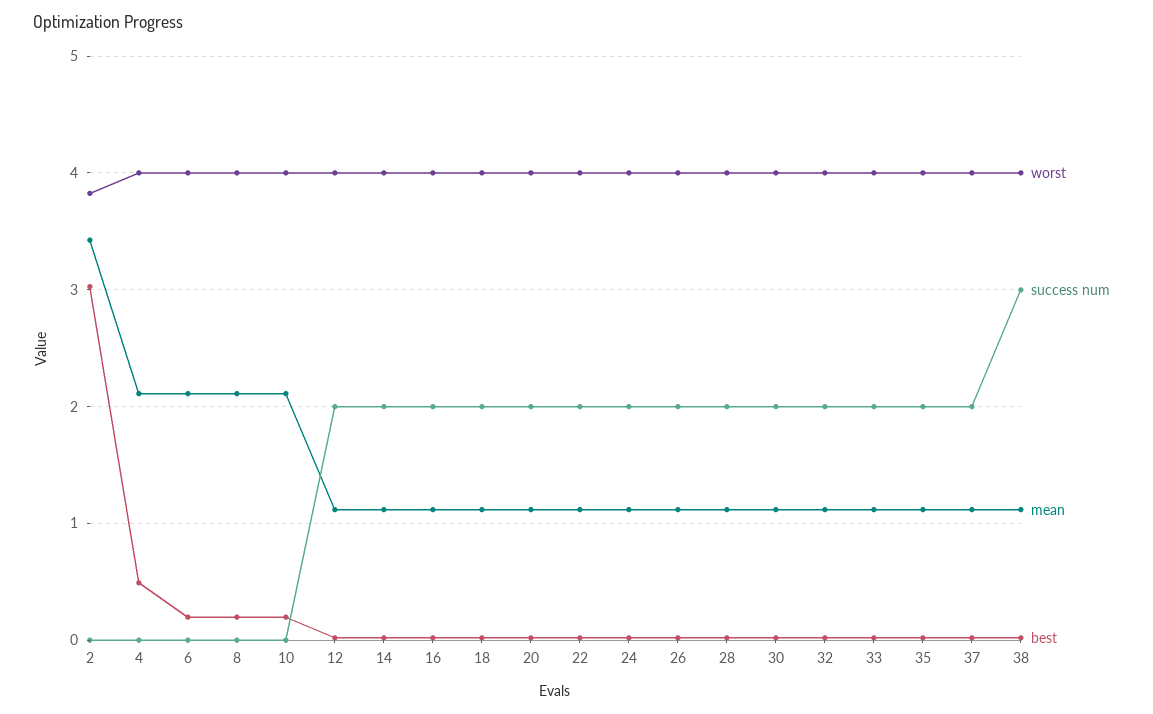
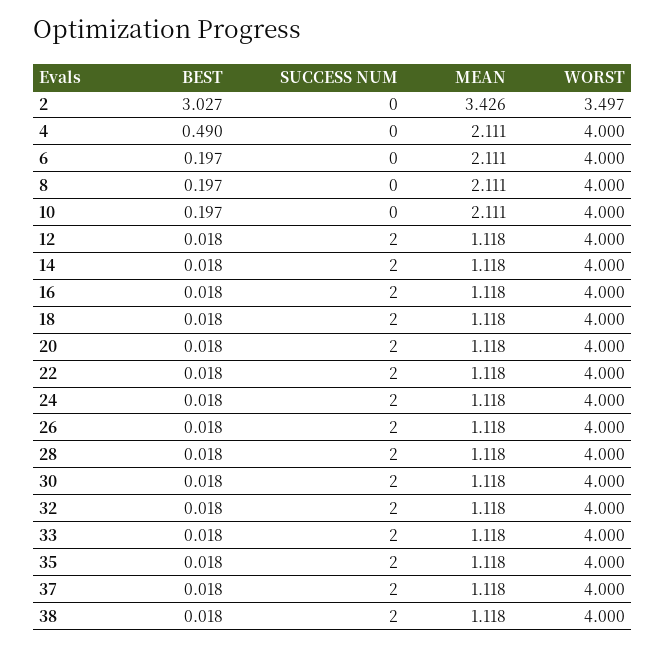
worst, 2: 3.8 -> 3.497
success num, 38: 3 -> 2

